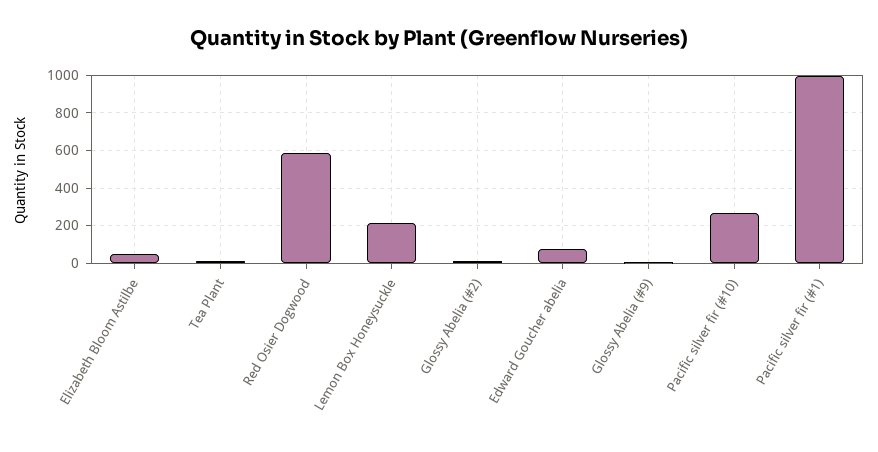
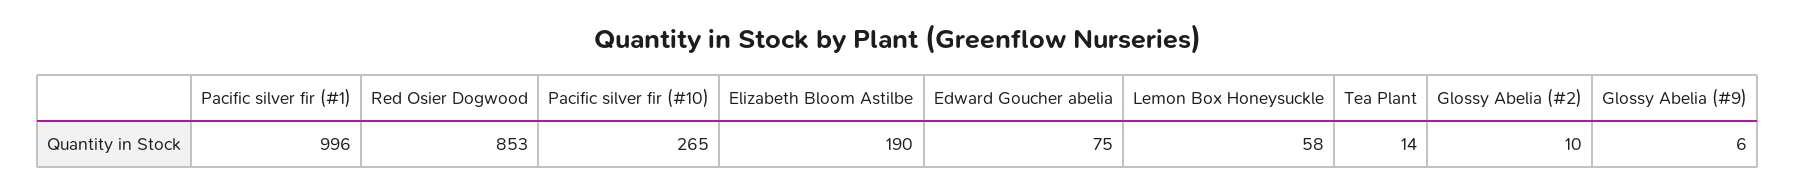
Elizabeth Bloom Astilbe: 50 -> 190
Red Osier Dogwood: 600 -> 853
Lemon Box Honeysuckle: 200 -> 58

